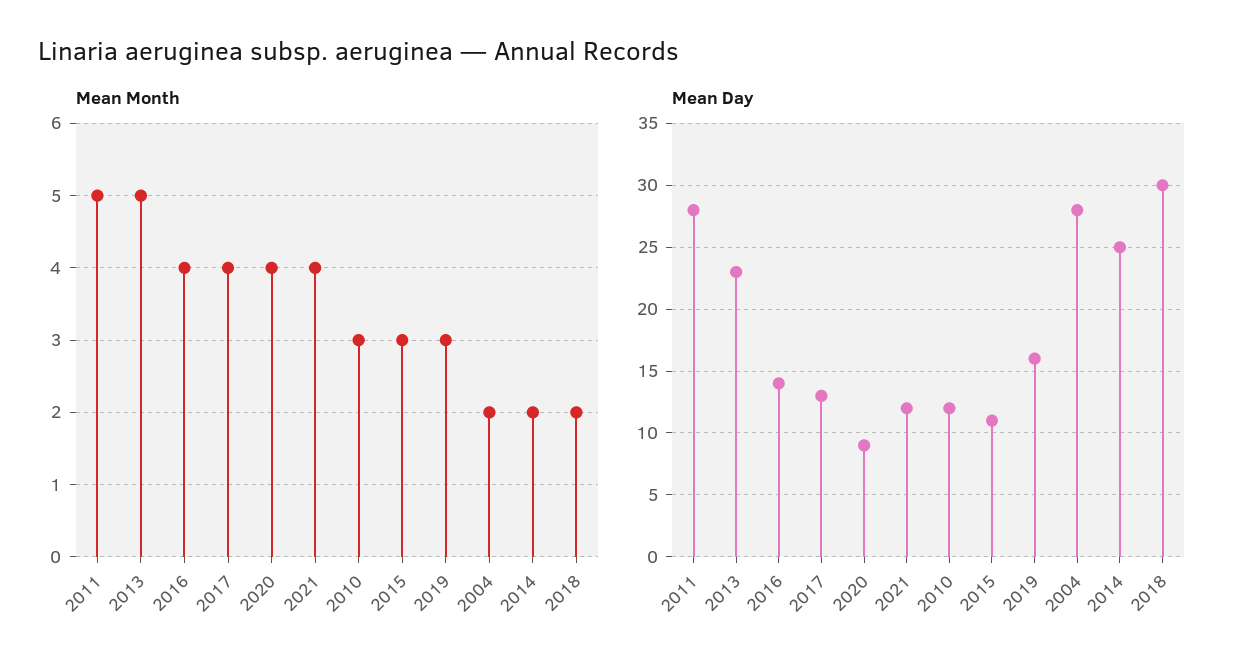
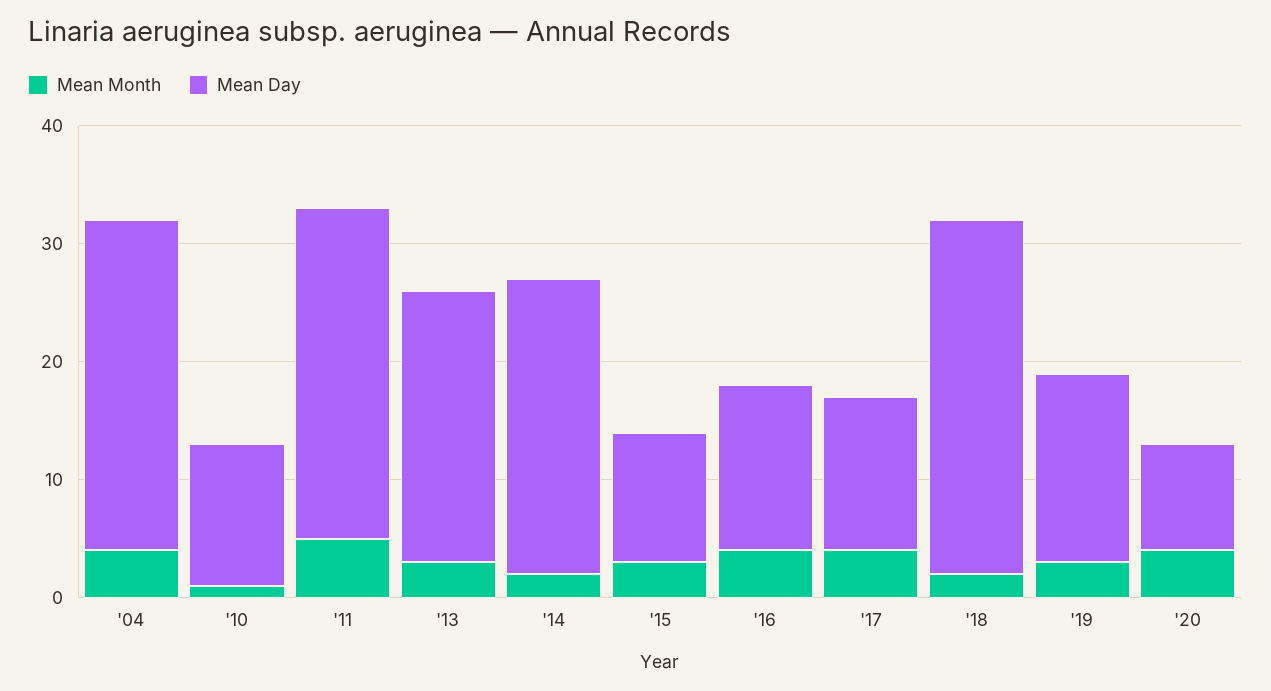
Mean Month, 2013: 5 -> 3
Mean Month, 2021: 4 -> none
Mean Month, 2010: 3 -> 1
Mean Month, 2004: 2 -> 4
Mean Day, 2021: 12 -> none

